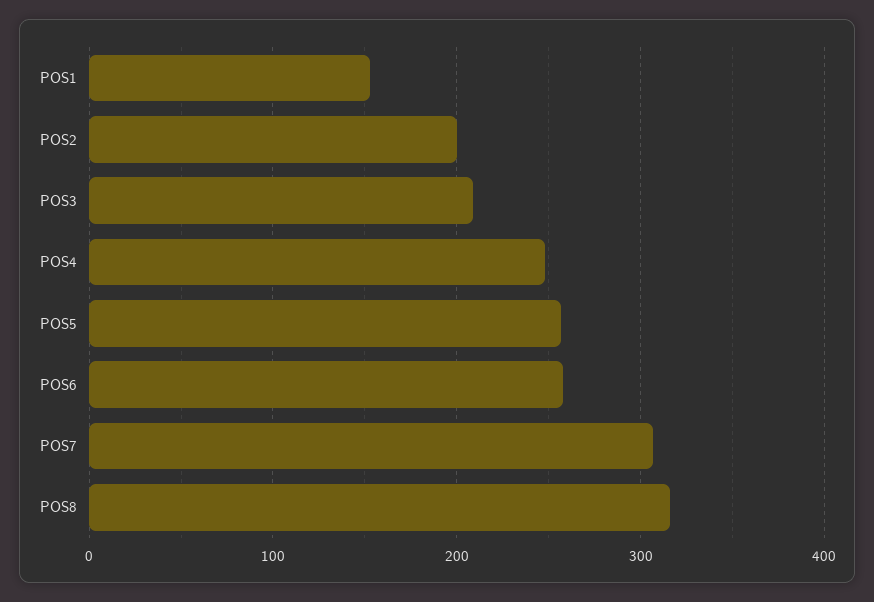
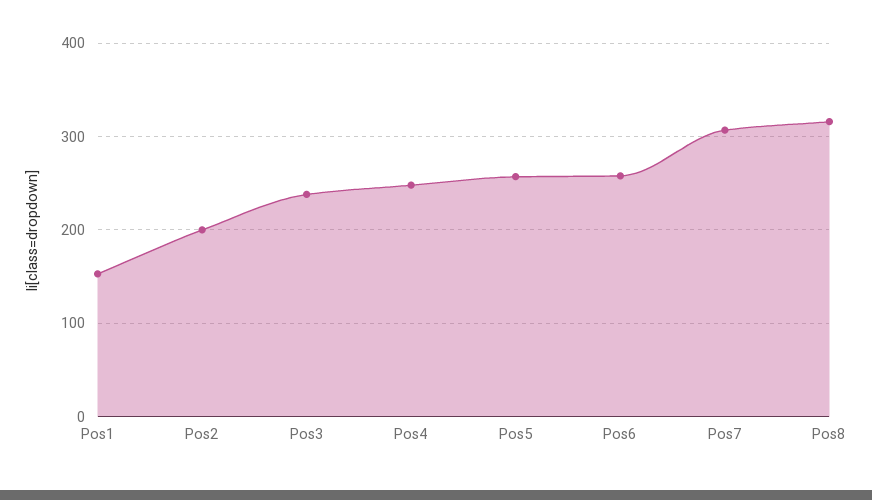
POS3: 210 -> 240

